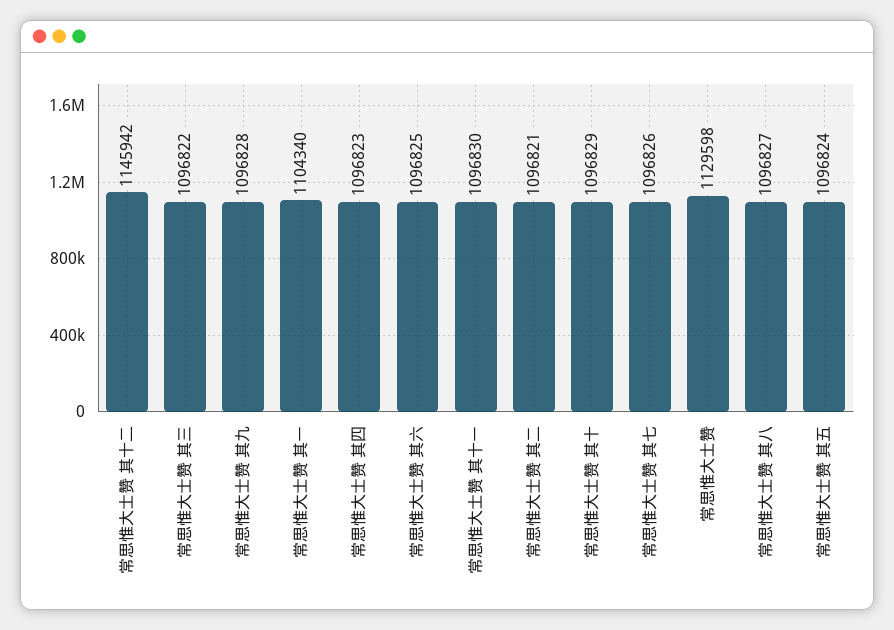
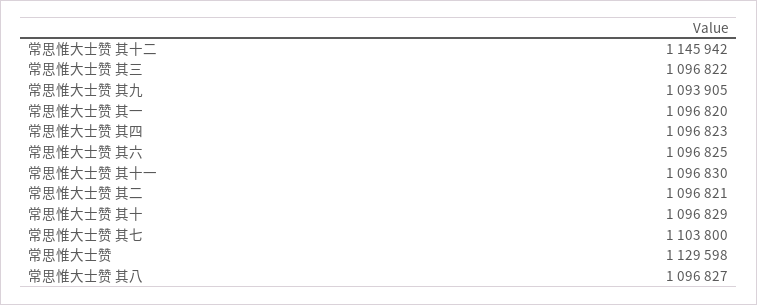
常思惟大士赞 其九: 1096828 -> 1093905
常思惟大士赞 其一: 1104340 -> 1096820
常思惟大士赞 其七: 1096826 -> 1103800
常思惟大士赞 其五: 1096824 -> none

